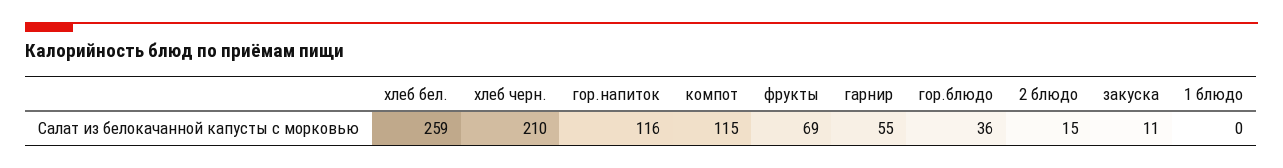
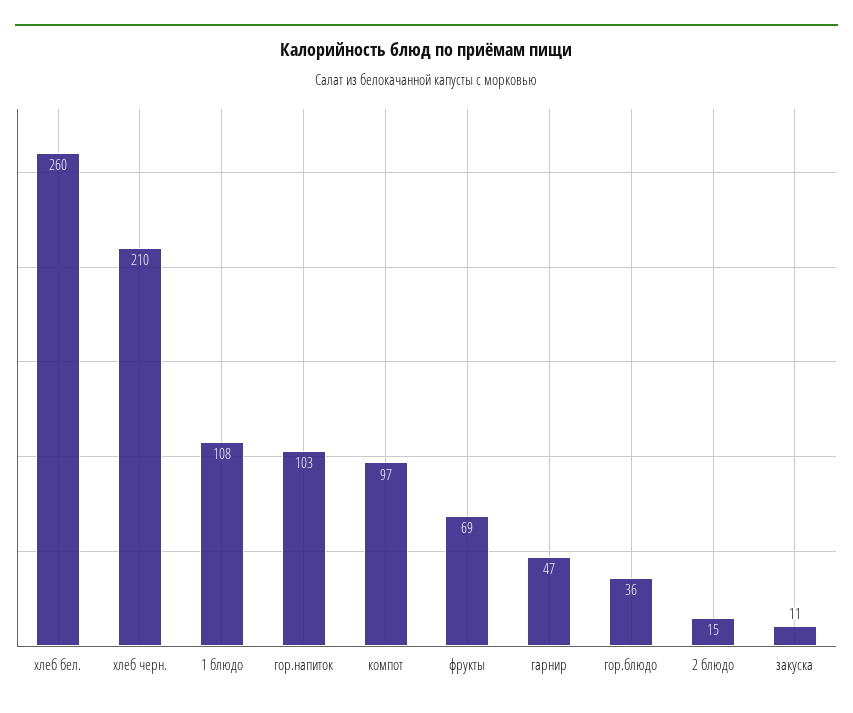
хлеб бел.: 259 -> 260
гор.напиток: 116 -> 103
компот: 115 -> 97
гарнир: 55 -> 47
1 блюдо: 0 -> 108

